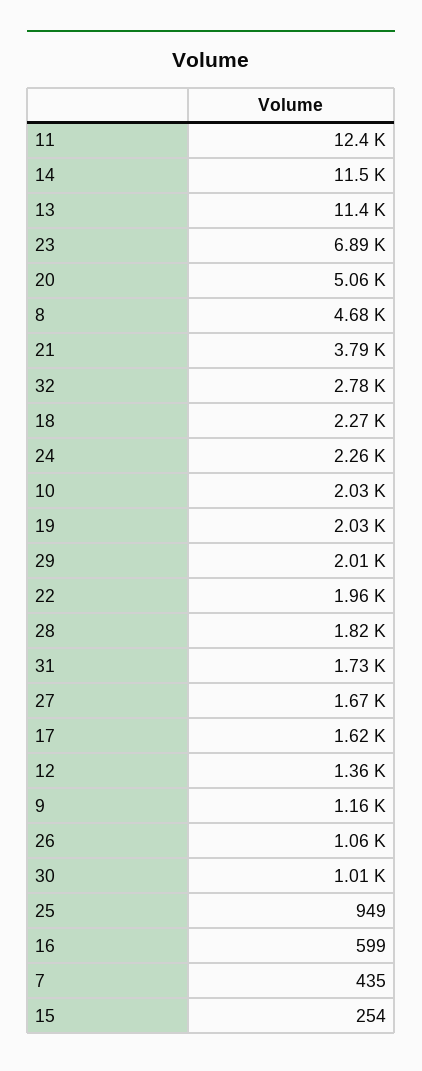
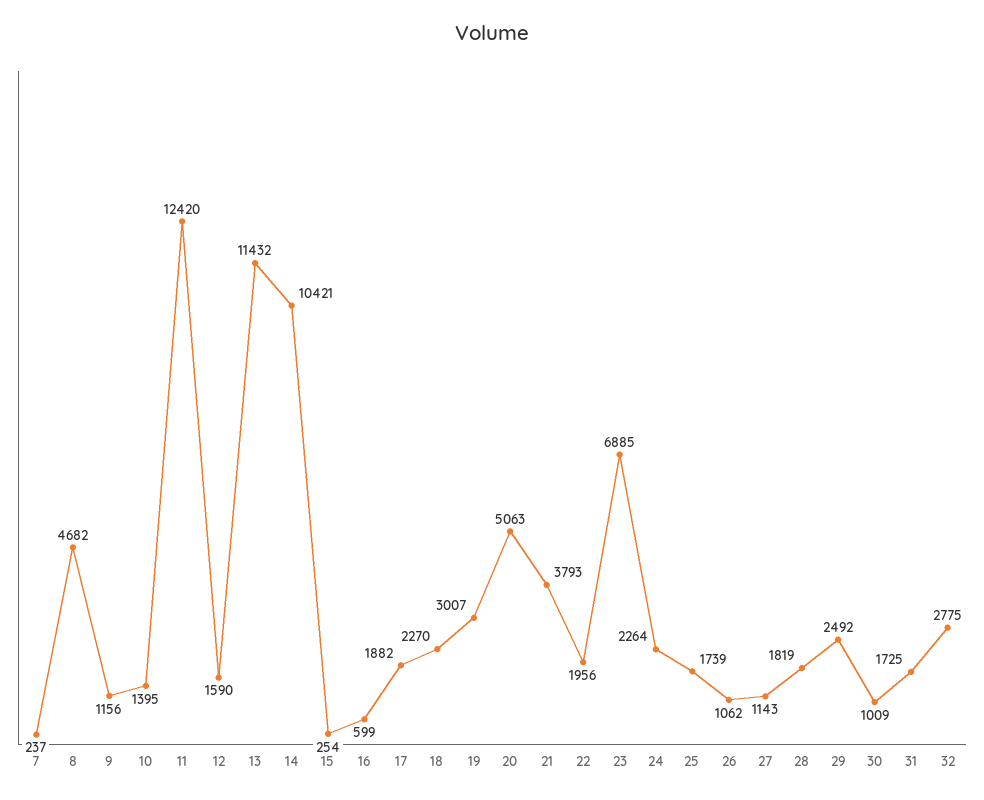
14: 11500 -> 10421
10: 2030 -> 1395
19: 2030 -> 3007
29: 2010 -> 2492
27: 1670 -> 1143
17: 1620 -> 1882
12: 1360 -> 1590
25: 949 -> 1739
7: 435 -> 237

